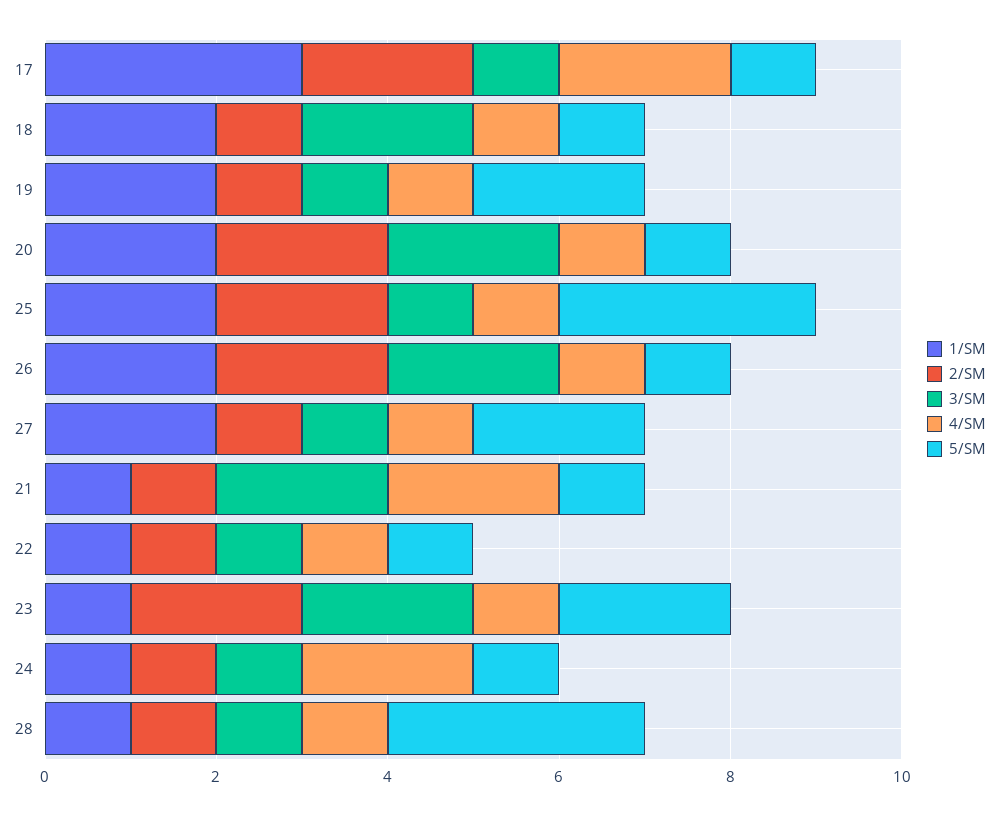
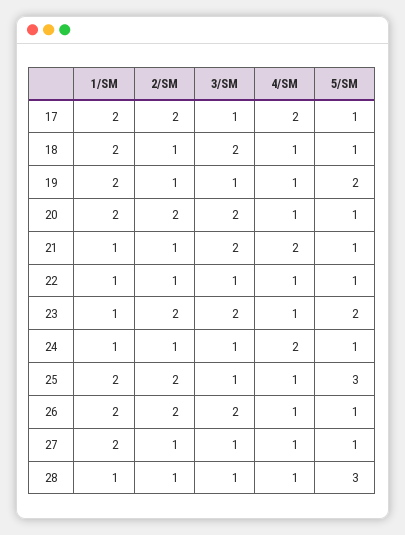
1/SM, 17: 3 -> 2
5/SM, 27: 2 -> 1

